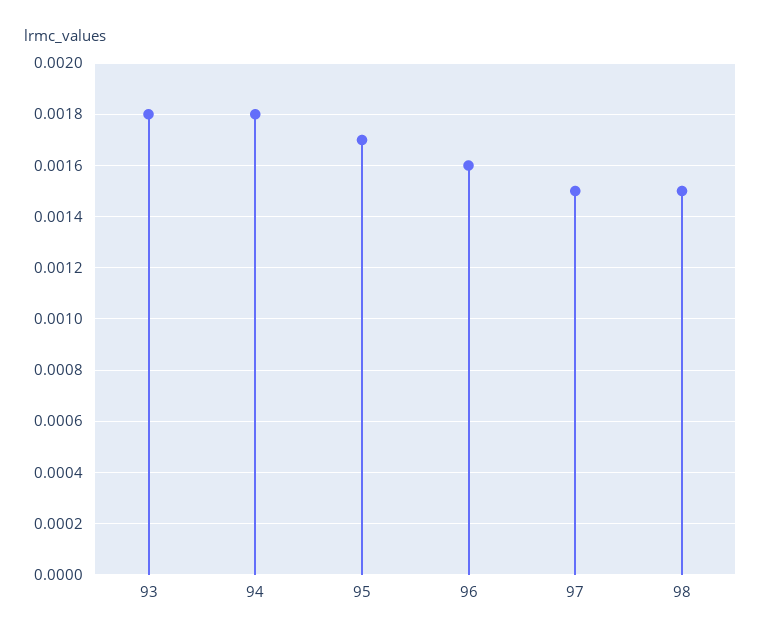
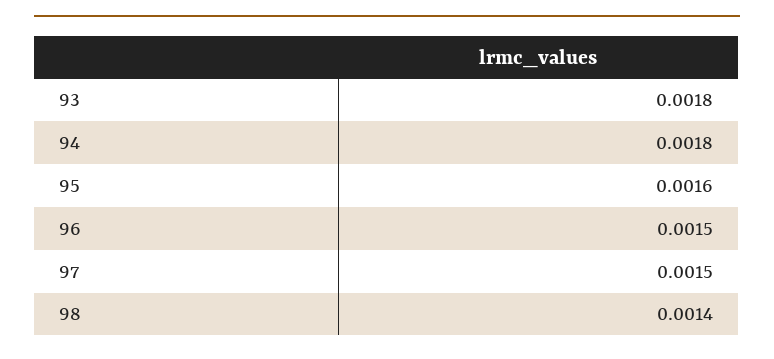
95: 0.0017 -> 0.0016
96: 0.0016 -> 0.0015
98: 0.0015 -> 0.0014

